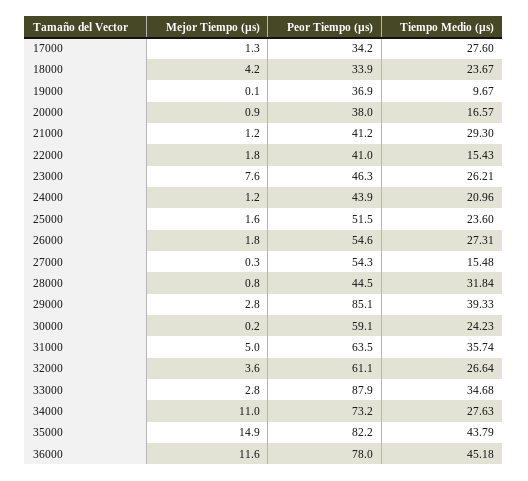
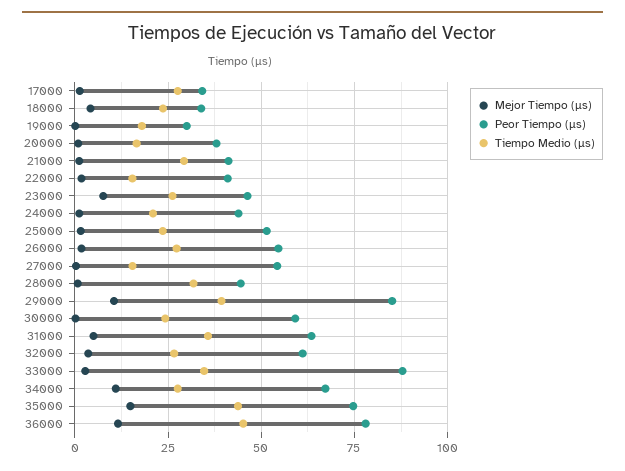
Peor Tiempo (µs), 19000: 36.9 -> 30
Tiempo Medio (µs), 19000: 9.67 -> 17.5
Mejor Tiempo (µs), 29000: 2.8 -> 10
Peor Tiempo (µs), 34000: 73.2 -> 67.5
Peor Tiempo (µs), 35000: 82.2 -> 75

